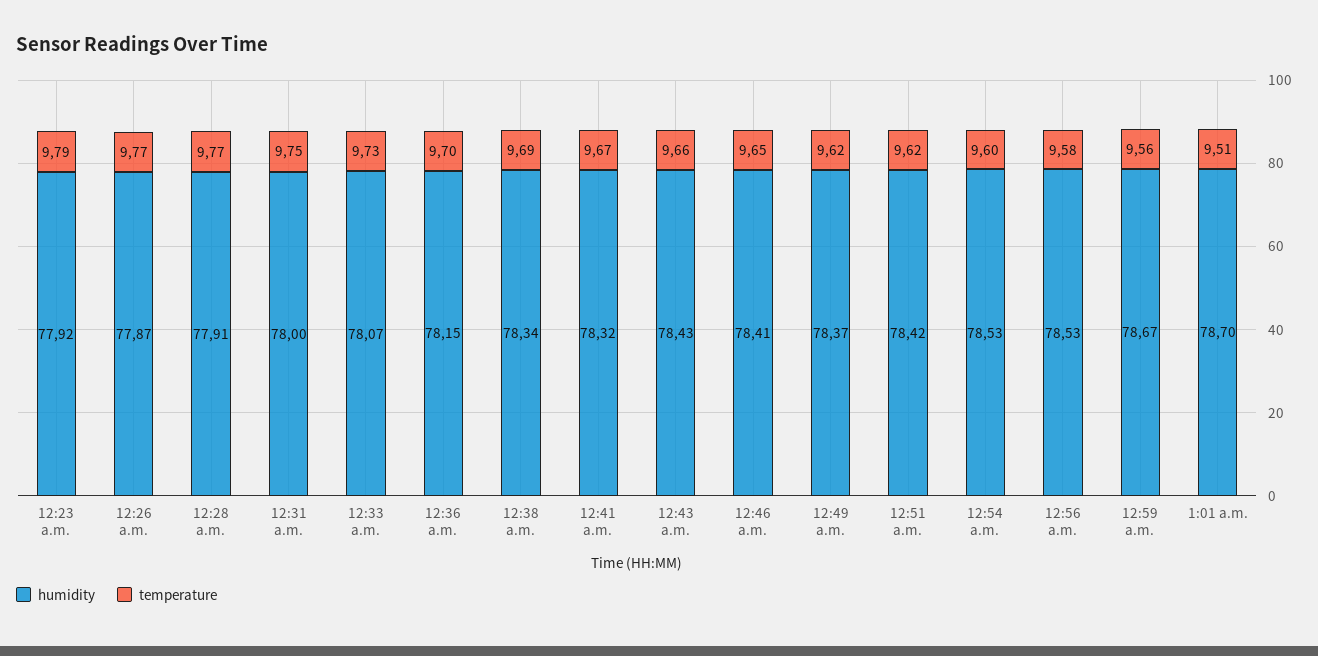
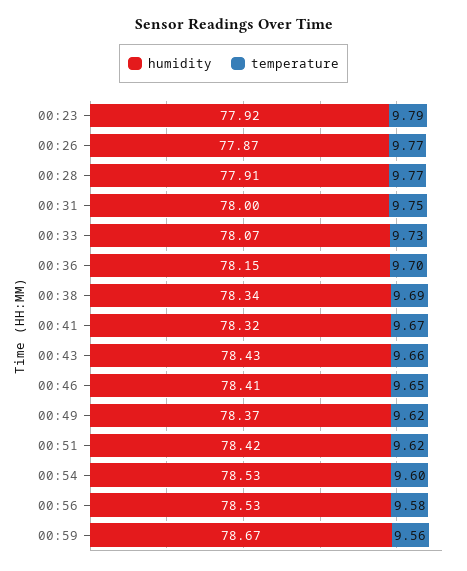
humidity, 1:01 a.m.: 78.7 -> none
temperature, 1:01 a.m.: 9.51 -> none

